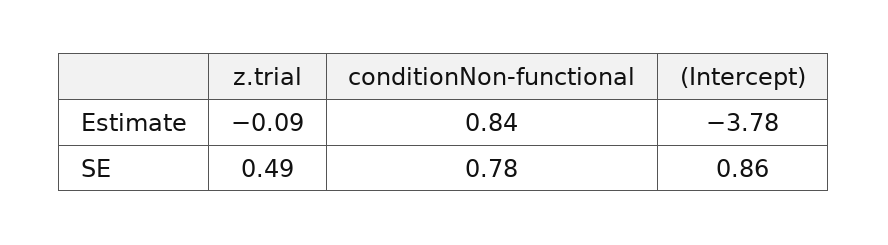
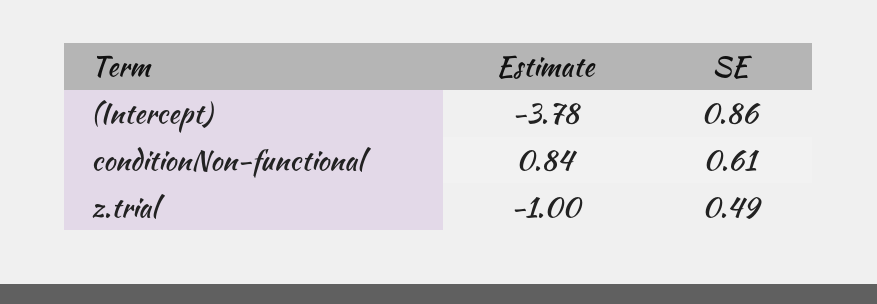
z.trial, Estimate: -0.09 -> -1
conditionNon-functional, SE: 0.78 -> 0.61

